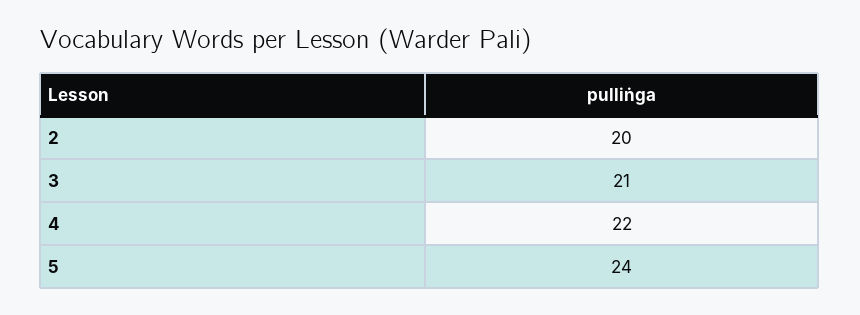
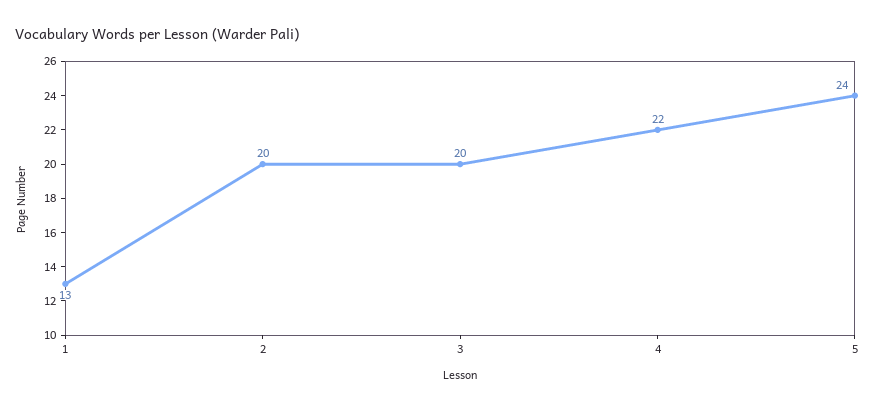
3: 21 -> 20
1: none -> 13

